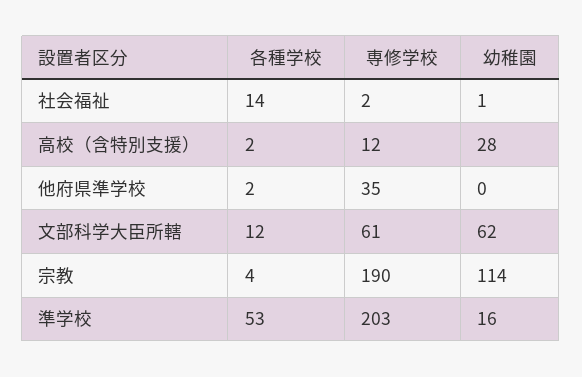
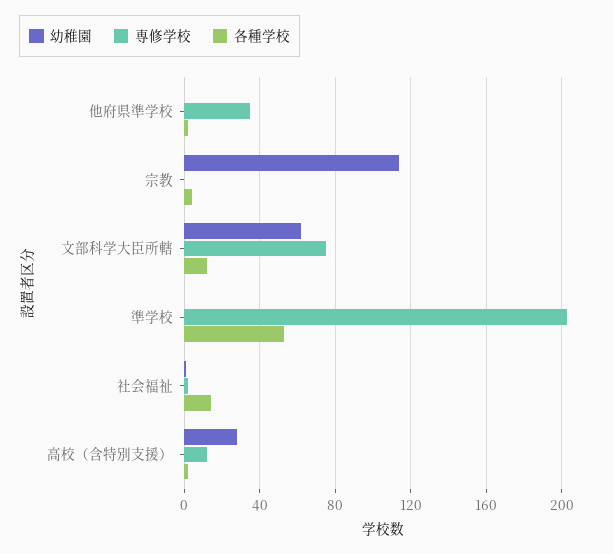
専修学校, 文部科学大臣所轄: 61 -> 75
専修学校, 宗教: 190 -> 0
幼稚園, 準学校: 16 -> 0

